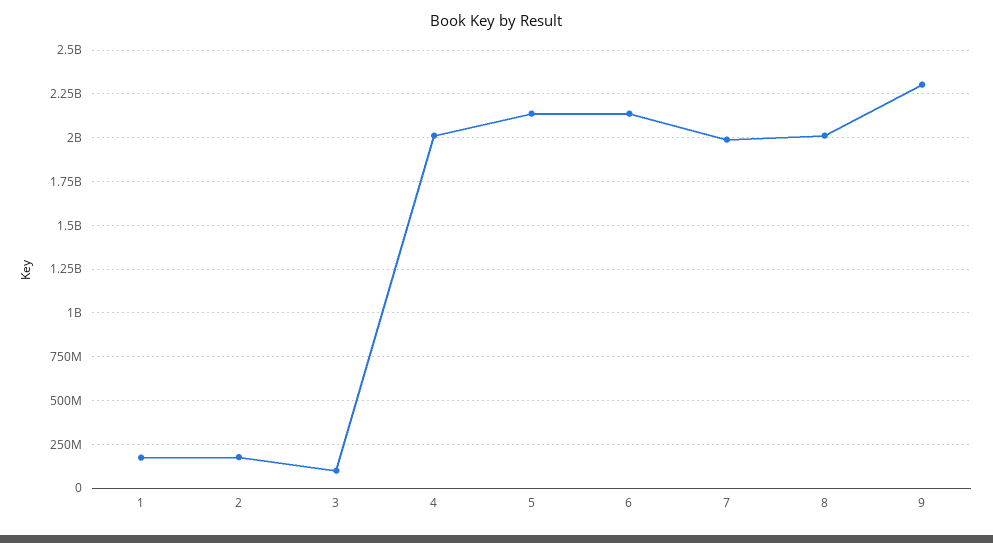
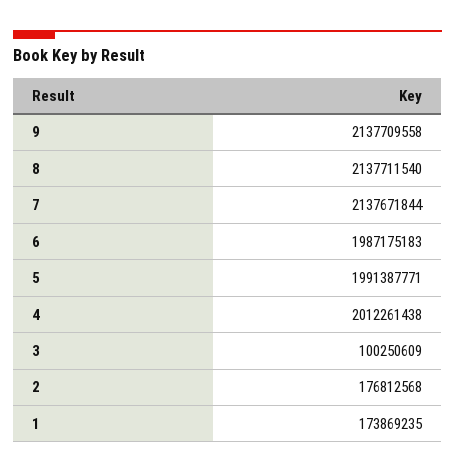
5: 2150000000 -> 1991387771
6: 2150000000 -> 1987175183
7: 2000000000 -> 2137671844
8: 2000000000 -> 2137711540
9: 2300000000 -> 2137709558

